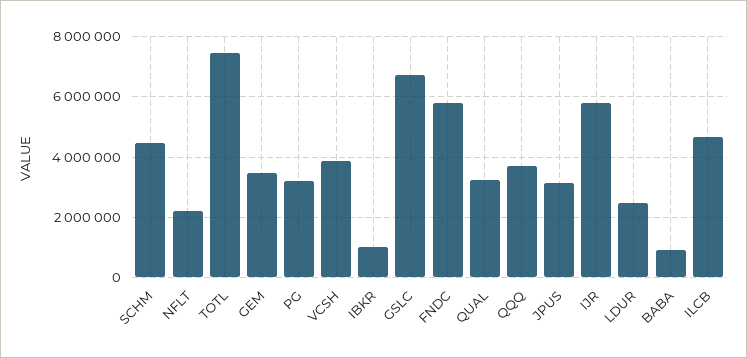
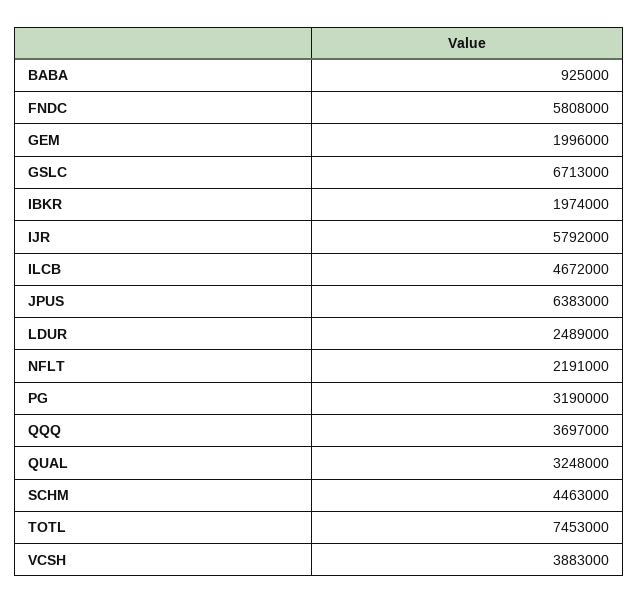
GEM: 3400000 -> 1996000
IBKR: 1000000 -> 1974000
JPUS: 3200000 -> 6383000

